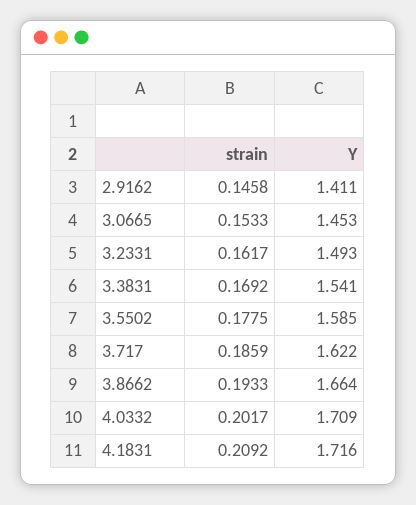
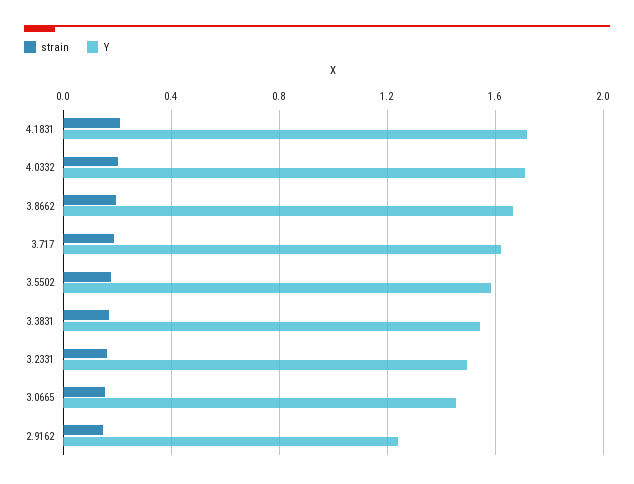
Y, 2.9162: 1.411 -> 1.25

